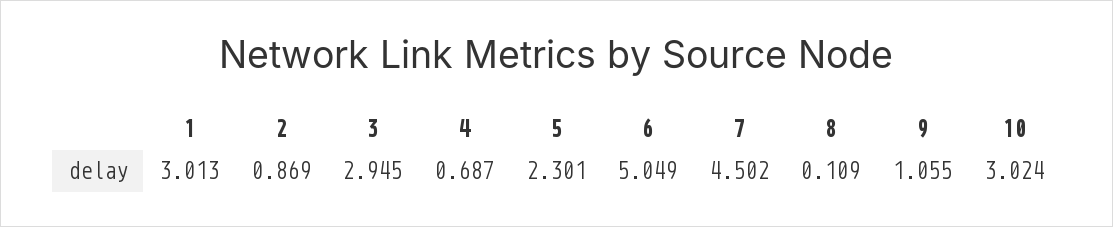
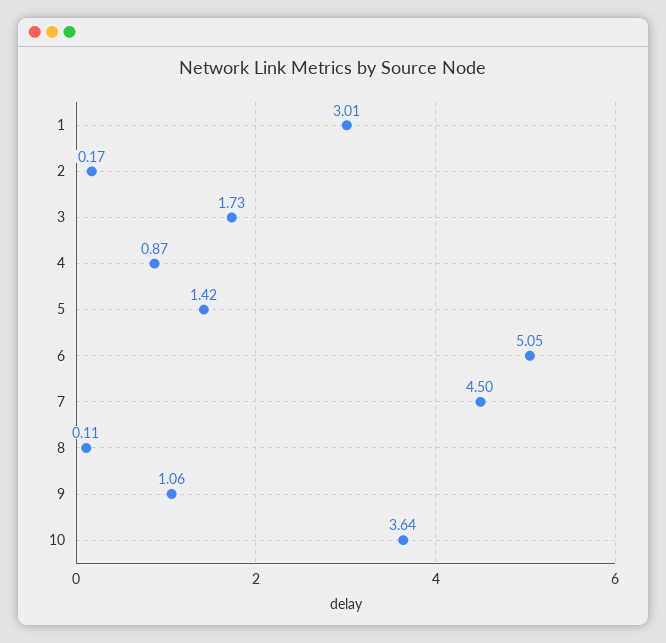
2: 0.869 -> 0.17
3: 2.945 -> 1.73
4: 0.687 -> 0.87
5: 2.301 -> 1.42
10: 3.024 -> 3.64

